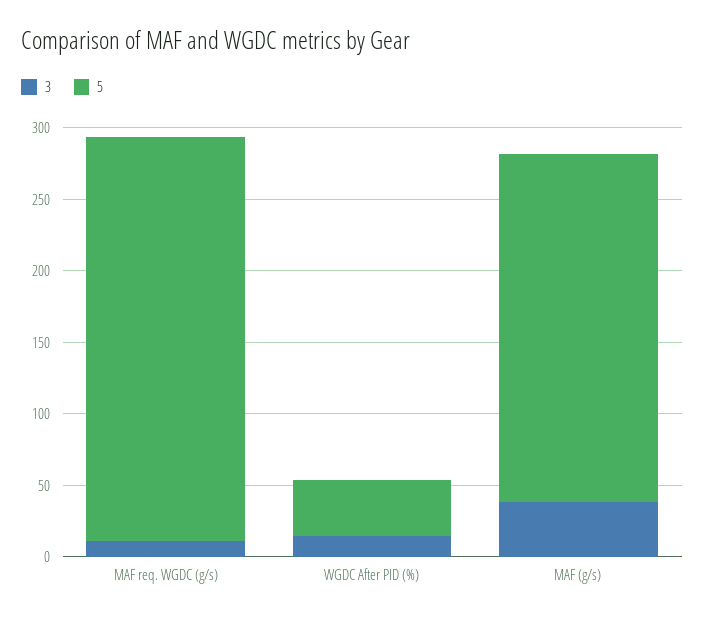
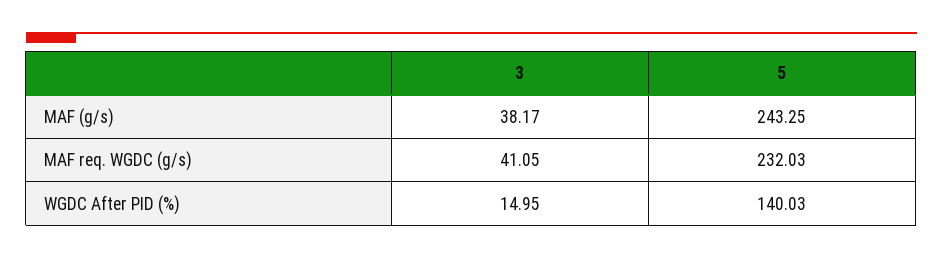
3, MAF req. WGDC (g/s): 10 -> 41.05
5, MAF req. WGDC (g/s): 280 -> 232.03
5, WGDC After PID (%): 40 -> 140.03

